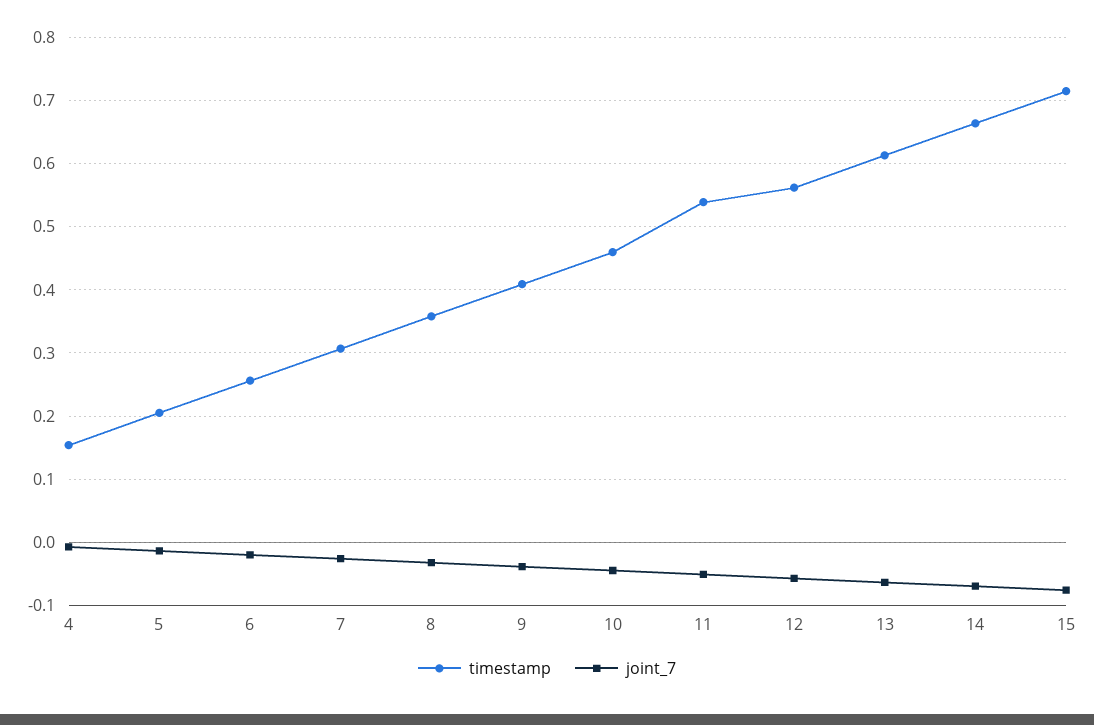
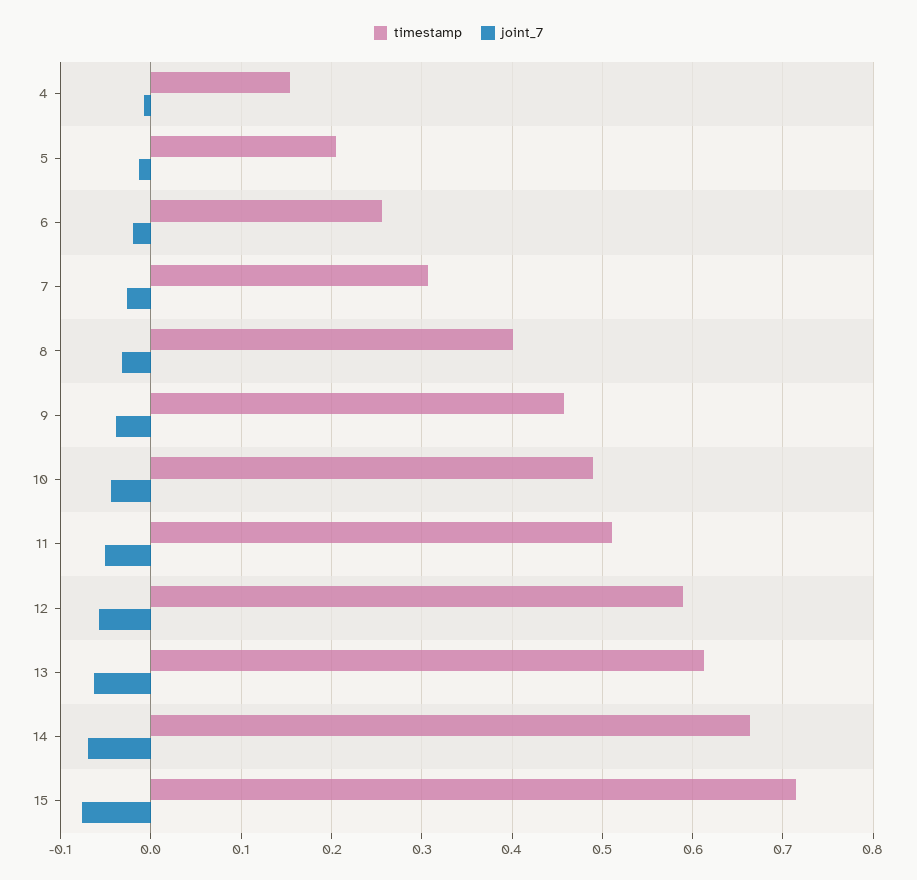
timestamp, 8: 0.36 -> 0.4
timestamp, 9: 0.41 -> 0.46
timestamp, 10: 0.46 -> 0.49
timestamp, 11: 0.54 -> 0.51
timestamp, 12: 0.56 -> 0.59

